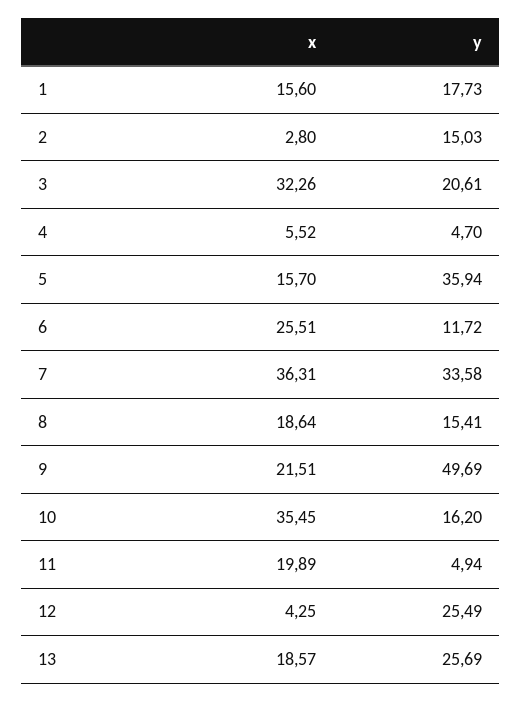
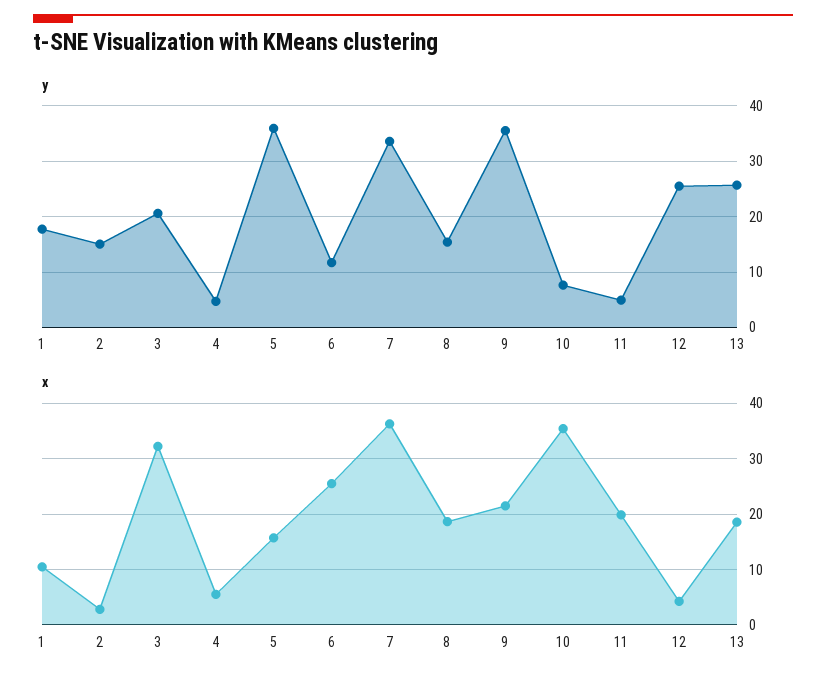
x, 1: 15.6 -> 10
y, 9: 49.69 -> 36
y, 10: 16.2 -> 8

